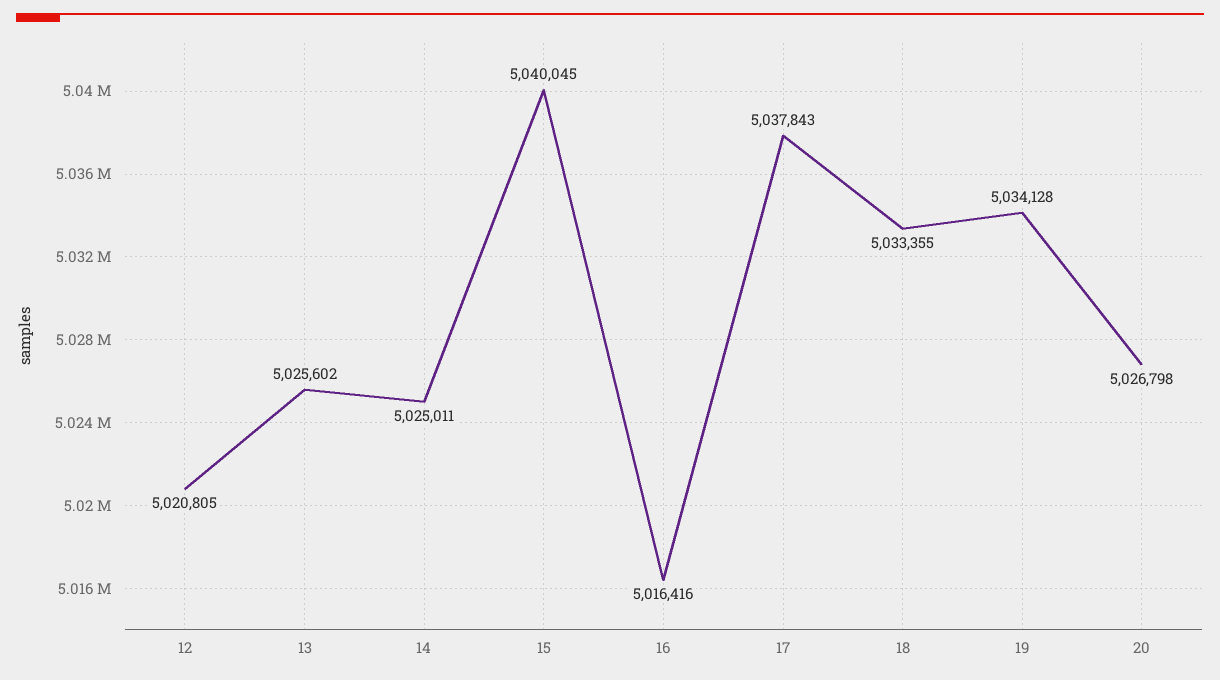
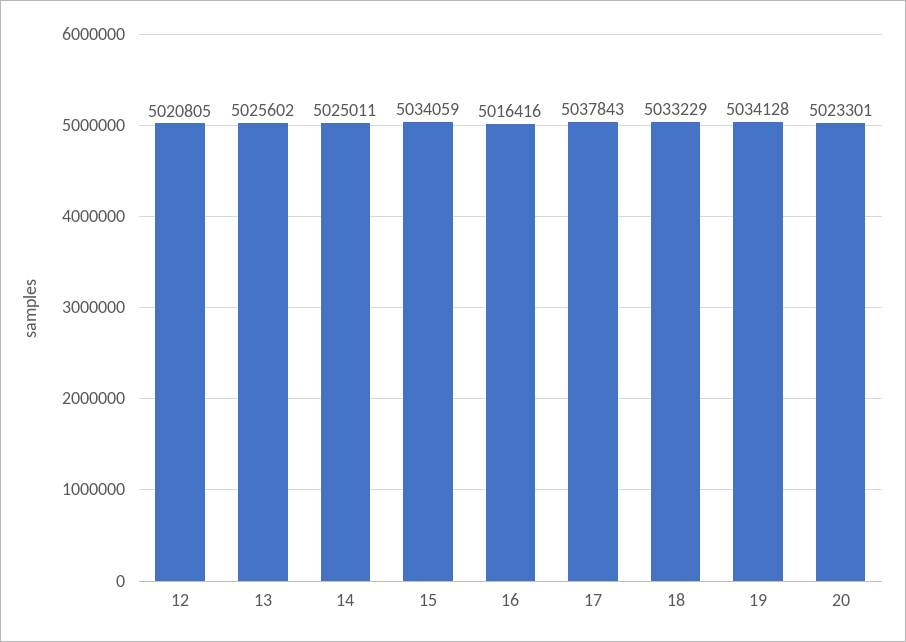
15: 5040045 -> 5034059
18: 5033355 -> 5033229
20: 5026798 -> 5023301

